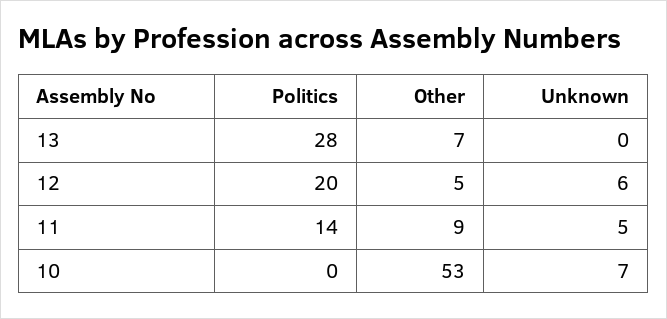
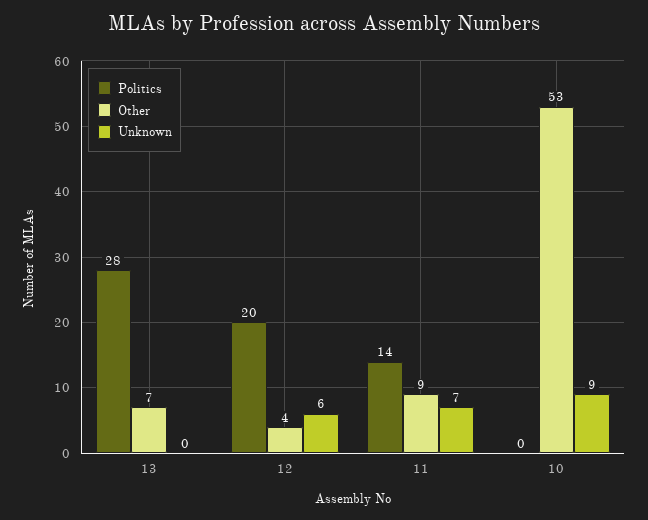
Other, 12: 5 -> 4
Unknown, 11: 5 -> 7
Unknown, 10: 7 -> 9

